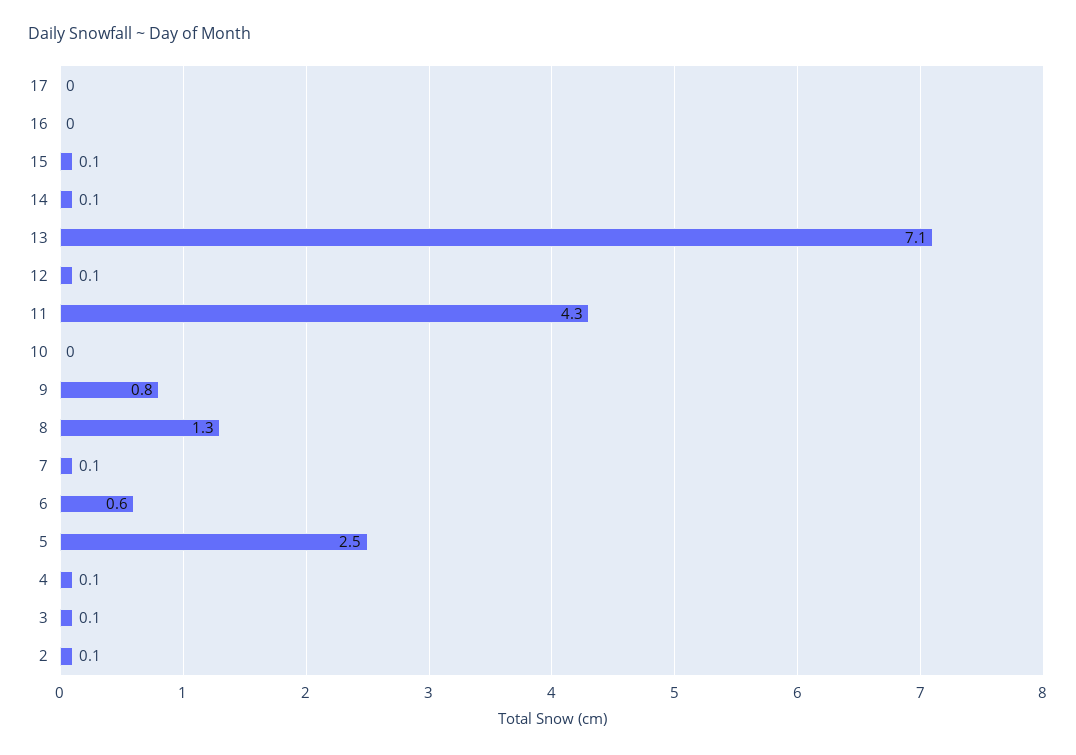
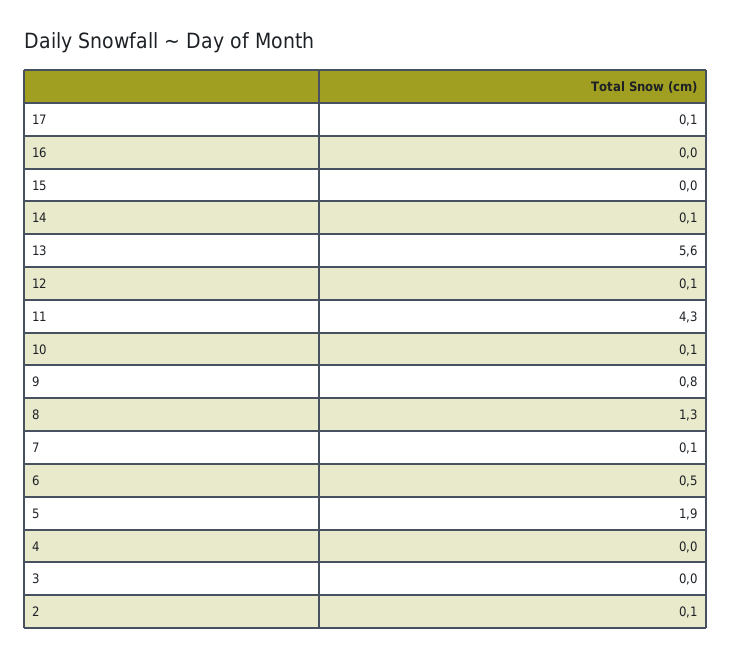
17: 0 -> 0.1
15: 0.1 -> 0
13: 7.1 -> 5.6
10: 0 -> 0.1
6: 0.6 -> 0.5
5: 2.5 -> 1.9
4: 0.1 -> 0
3: 0.1 -> 0

